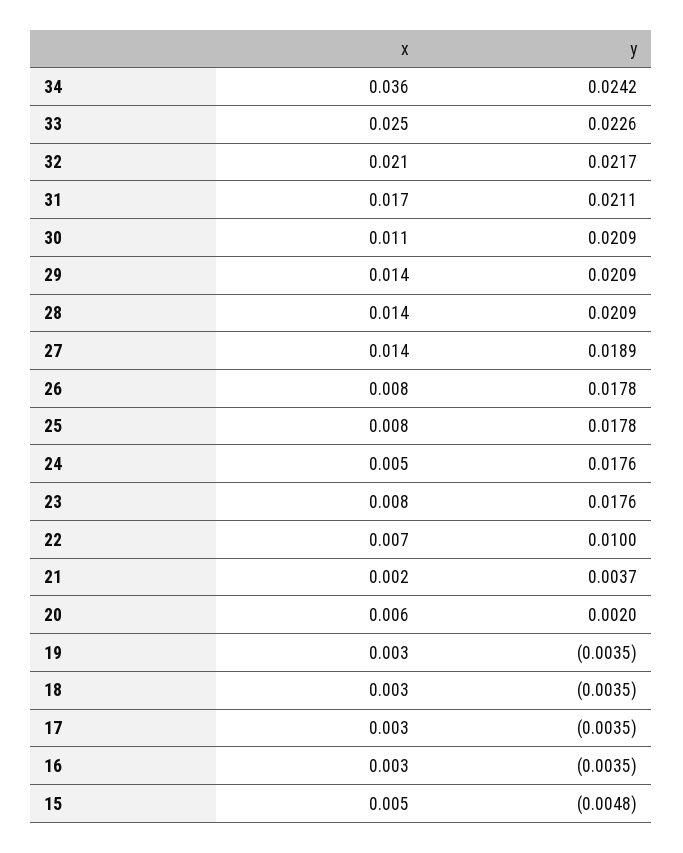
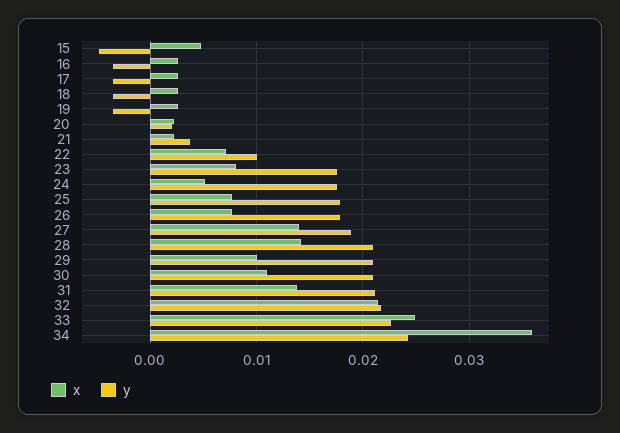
x, 31: 0.017 -> 0.014
x, 29: 0.014 -> 0.01
x, 20: 0.006 -> 0.002

